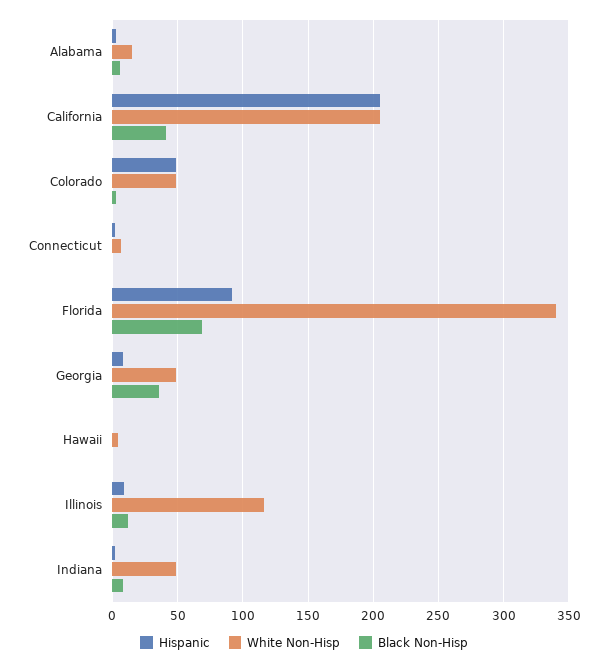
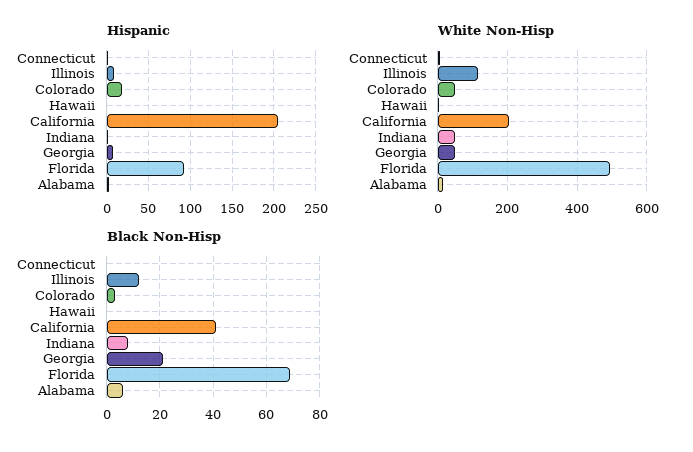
Hispanic, Colorado: 50 -> 20
White Non-Hisp, Florida: 340 -> 500
Black Non-Hisp, Georgia: 35 -> 20

